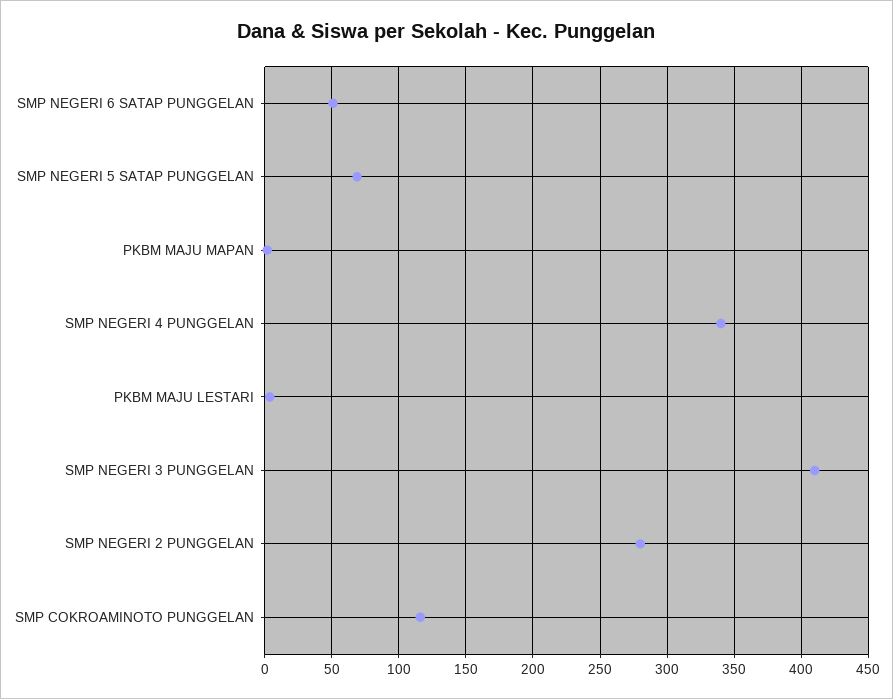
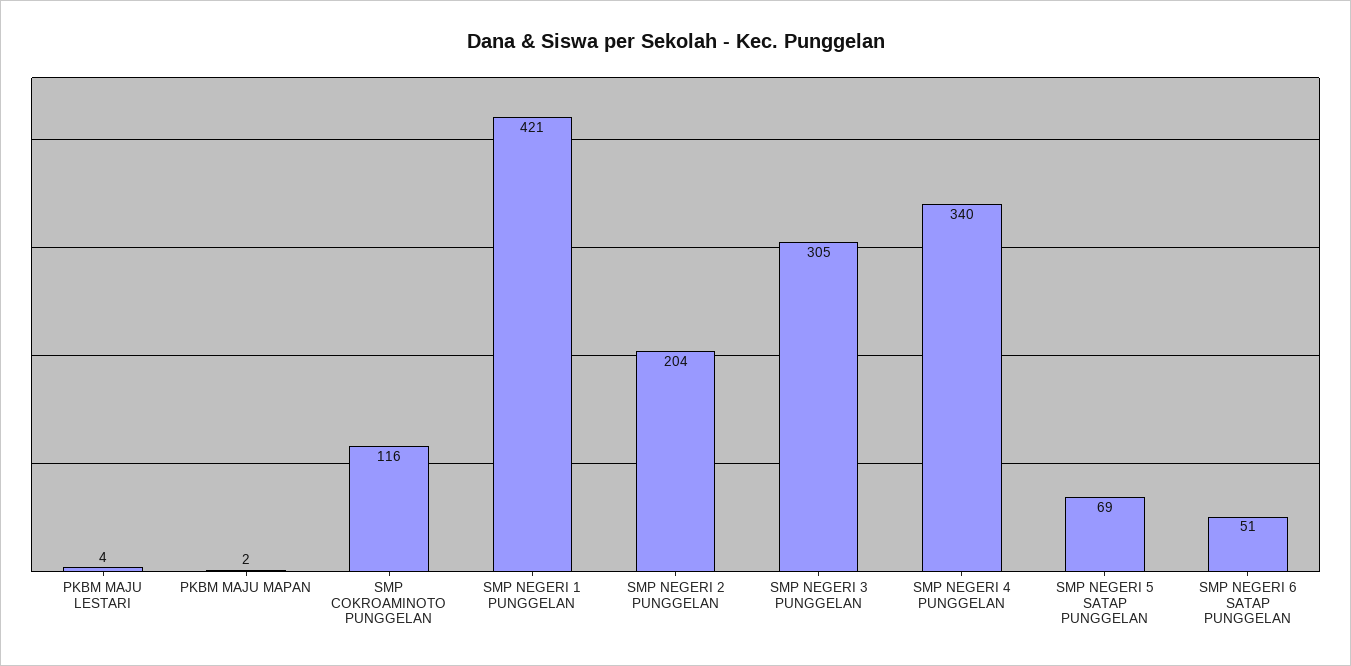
SMP NEGERI 3 PUNGGELAN: 410 -> 305
SMP NEGERI 2 PUNGGELAN: 280 -> 204
SMP NEGERI 1 PUNGGELAN: none -> 421

